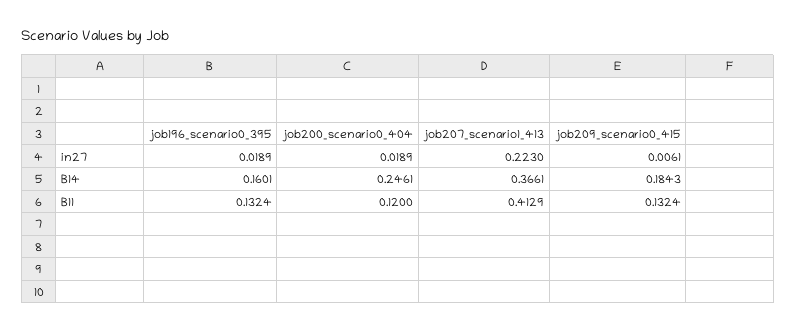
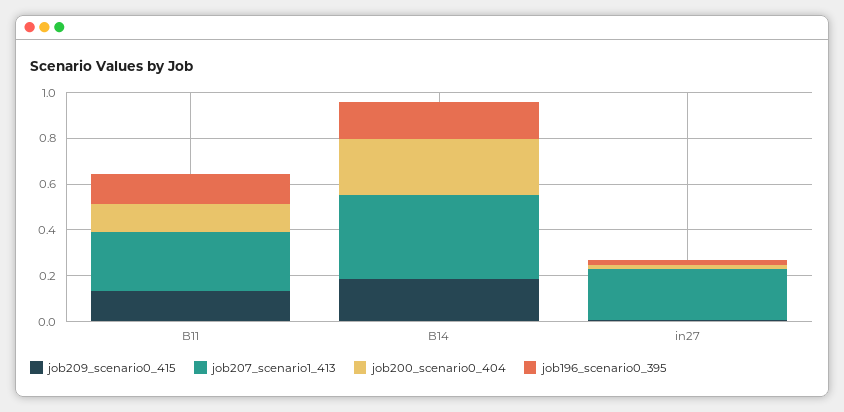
job207_scenario1_413, B11: 0.4129 -> 0.25

